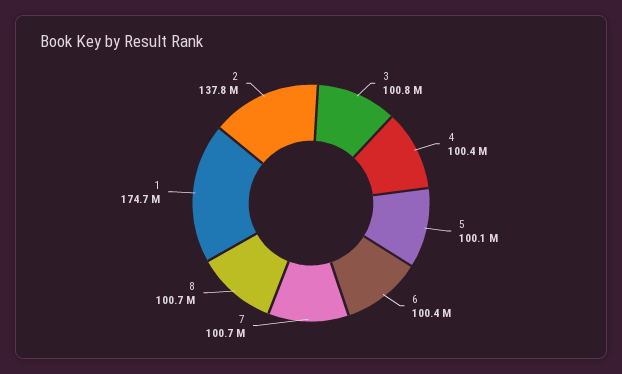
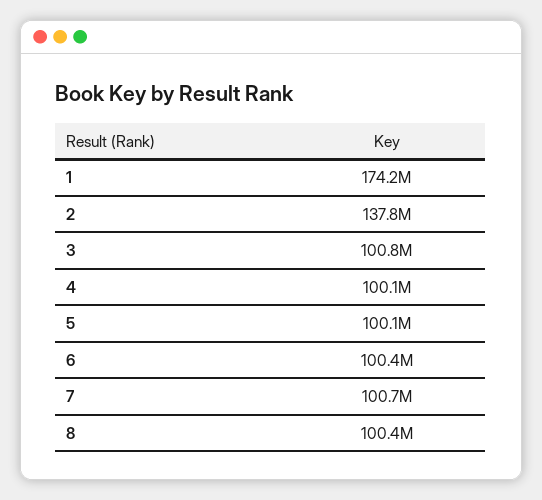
4: 100400000 -> 100100000
8: 100700000 -> 100400000
1: 174700000 -> 174200000

